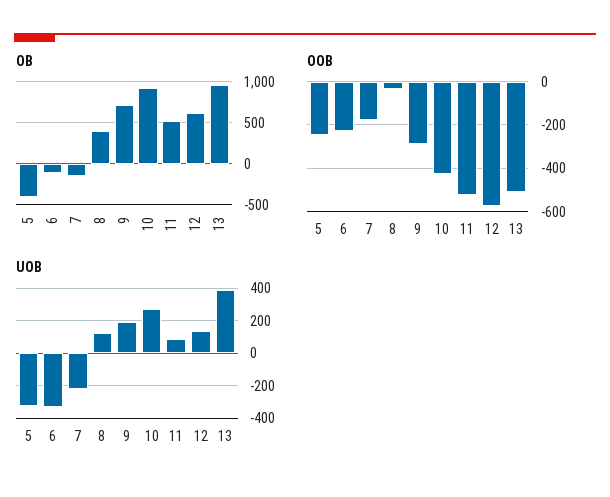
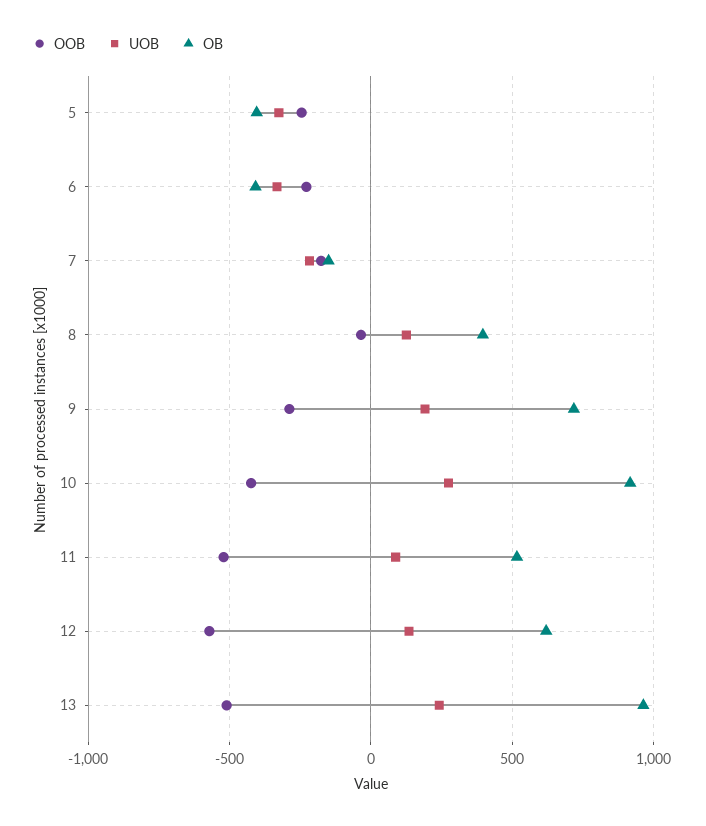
OB, 6: -100 -> -400
UOB, 13: 400 -> 250

